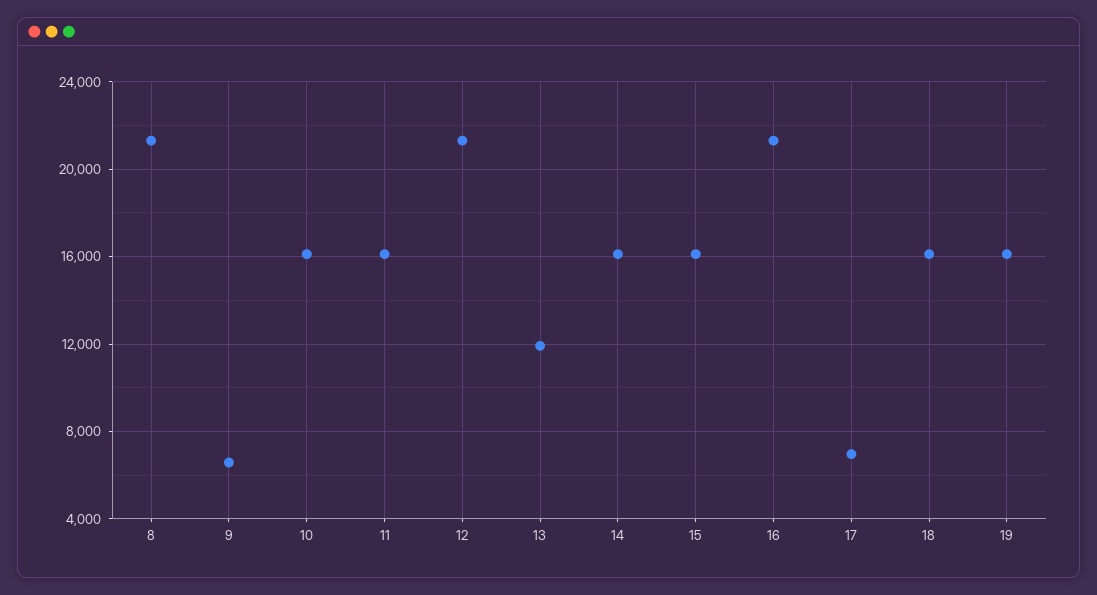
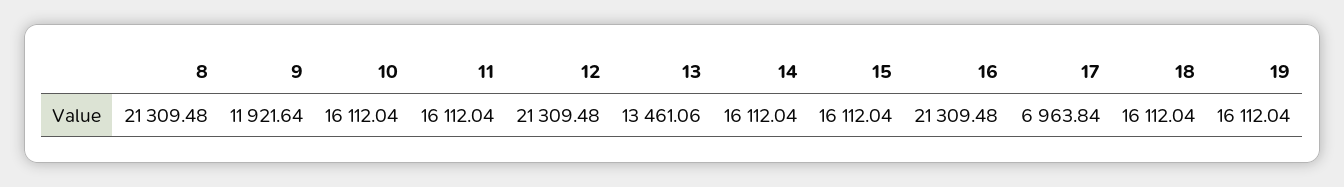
9: 6500 -> 11921.64
13: 12000 -> 13461.06

